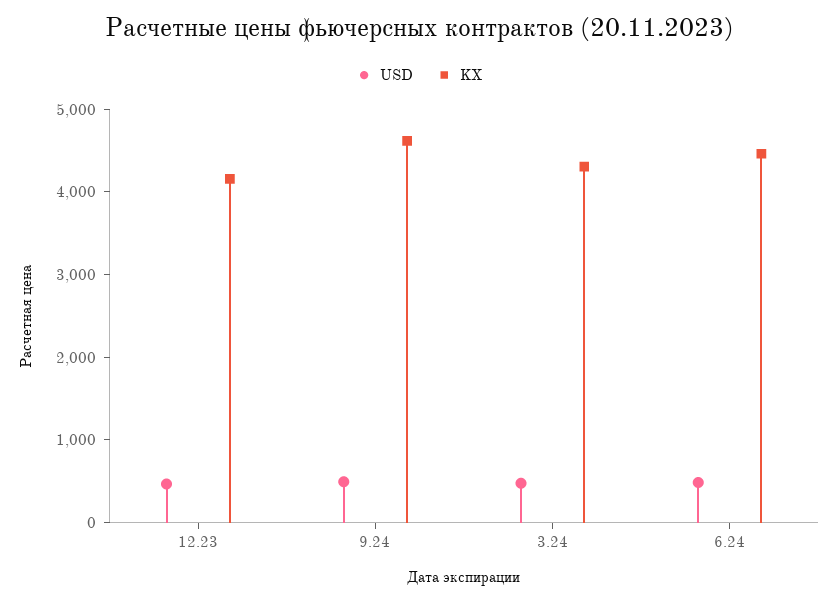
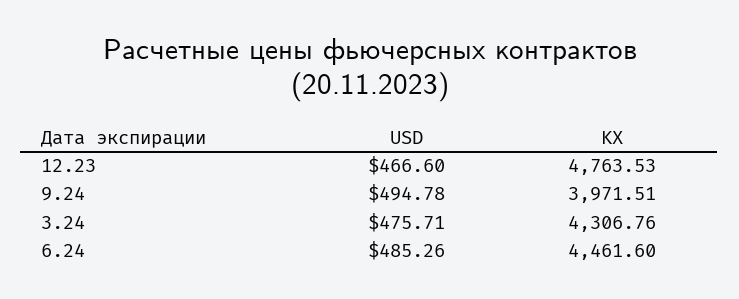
KX, 12.23: 4200 -> 4763.53
KX, 9.24: 4600 -> 3971.51

